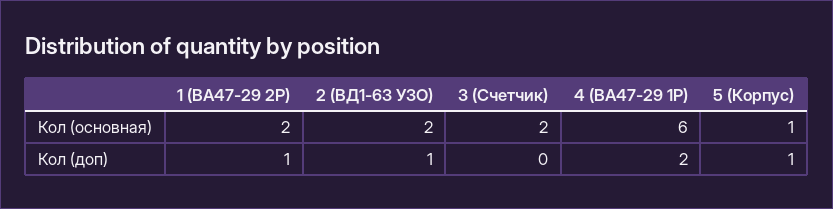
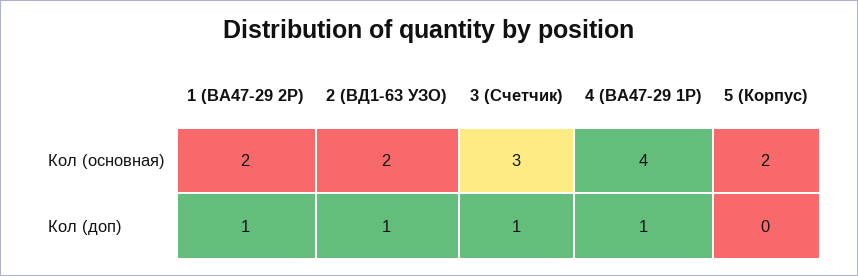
3 (Счетчик), Кол (основная): 2 -> 3
4 (ВА47-29 1Р), Кол (основная): 6 -> 4
5 (Корпус), Кол (основная): 1 -> 2
3 (Счетчик), Кол (доп): 0 -> 1
4 (ВА47-29 1Р), Кол (доп): 2 -> 1
5 (Корпус), Кол (доп): 1 -> 0

